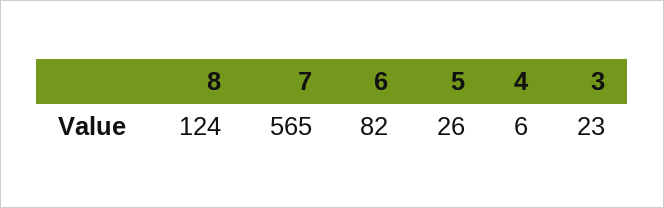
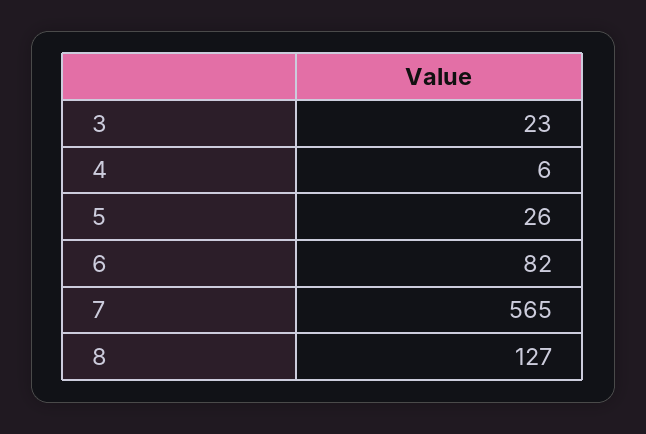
8: 124 -> 127

